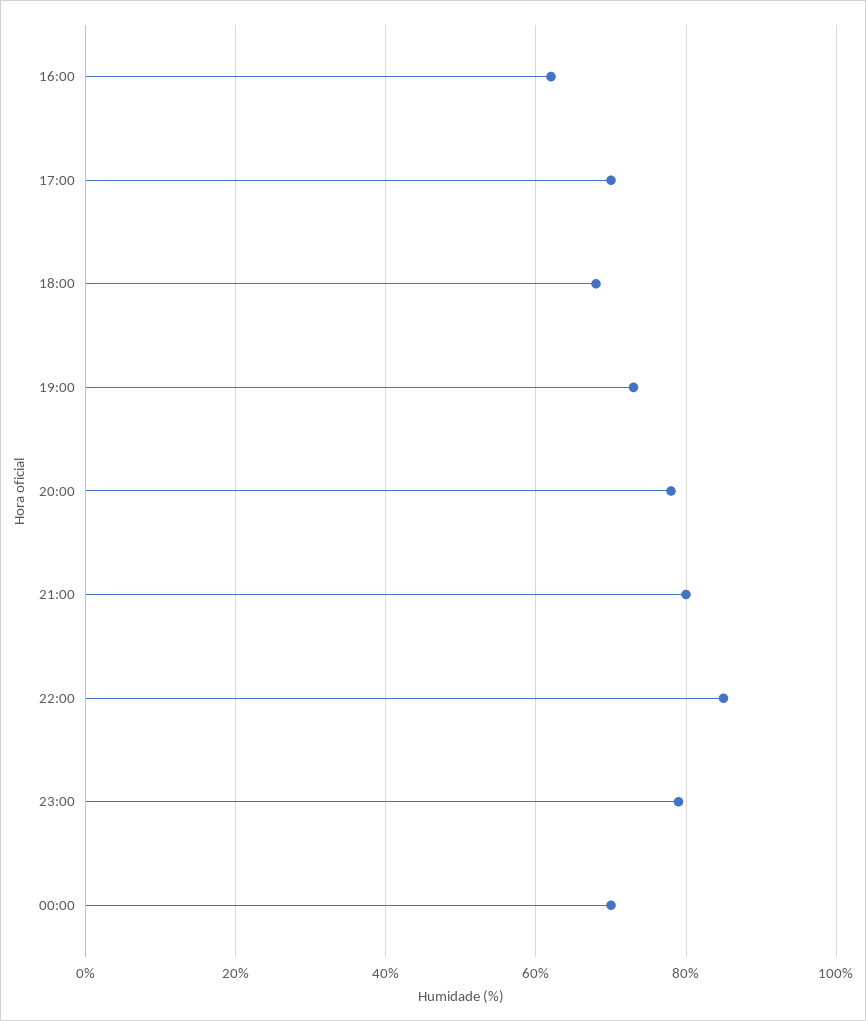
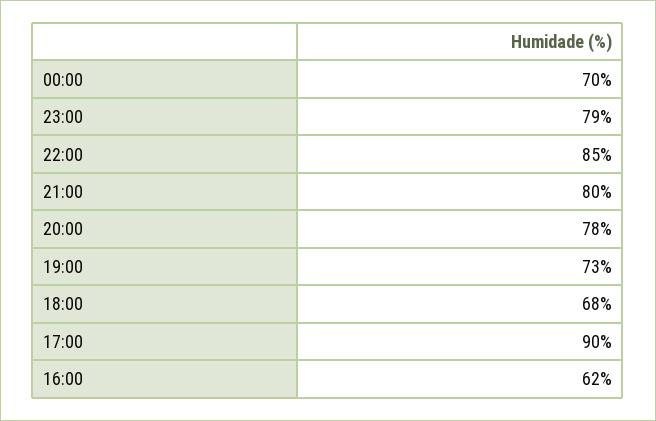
17:00: 70 -> 90

